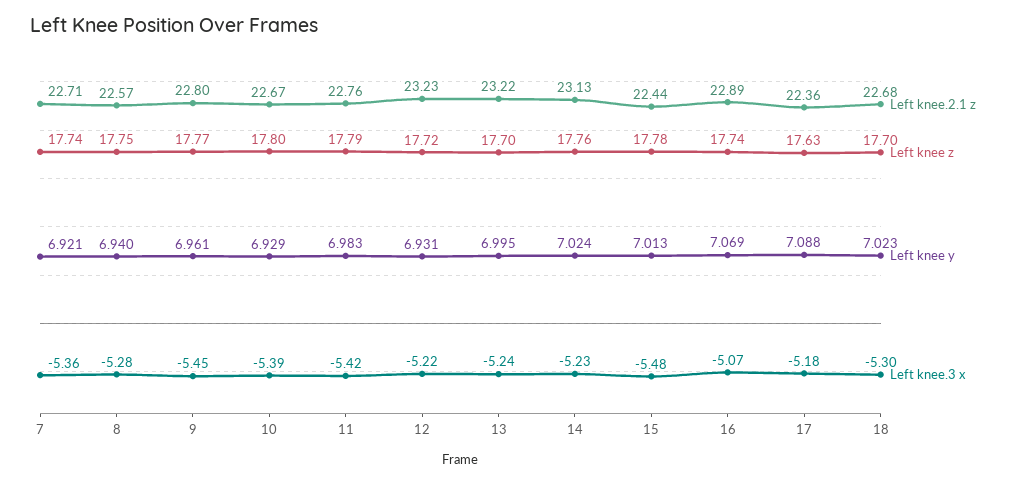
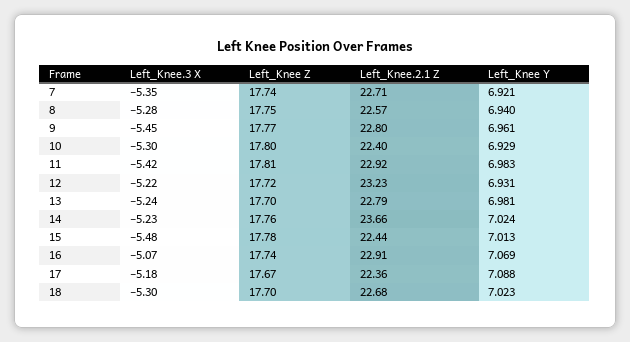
Left knee.3 x, 7: -5.36 -> -5.35
Left knee.2.1 z, 10: 22.67 -> 22.4
Left knee.3 x, 10: -5.39 -> -5.3
Left knee.2.1 z, 11: 22.76 -> 22.92
Left knee z, 11: 17.79 -> 17.81
Left knee.2.1 z, 13: 23.22 -> 22.79
Left knee y, 13: 6.995 -> 6.981
Left knee.2.1 z, 14: 23.13 -> 23.66
Left knee.2.1 z, 16: 22.89 -> 22.91
Left knee z, 17: 17.63 -> 17.67

